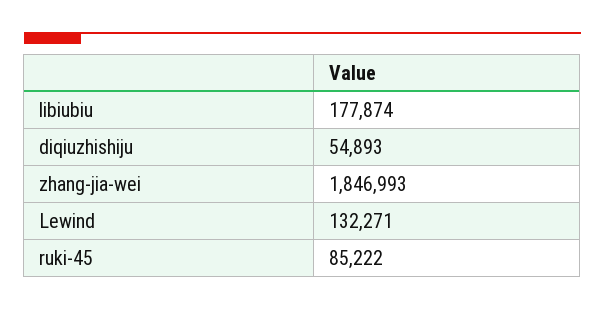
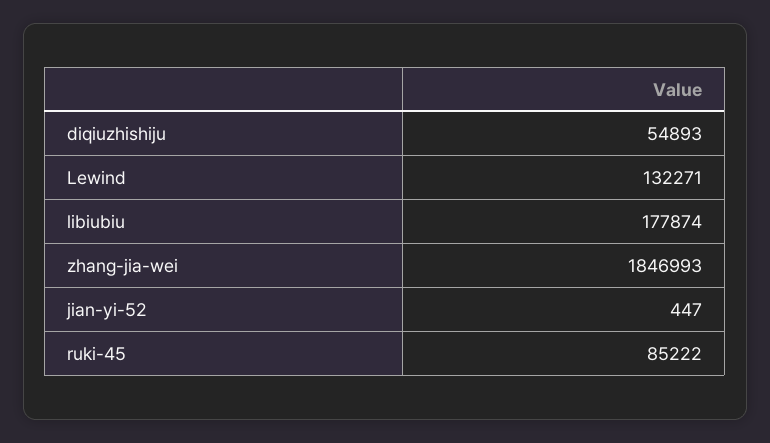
jian-yi-52: none -> 447

